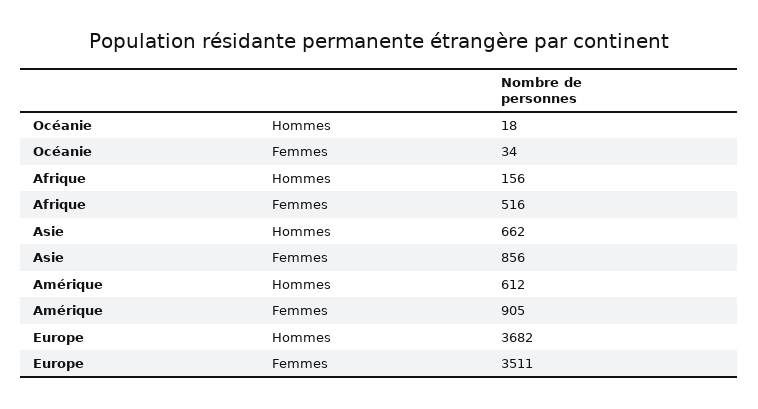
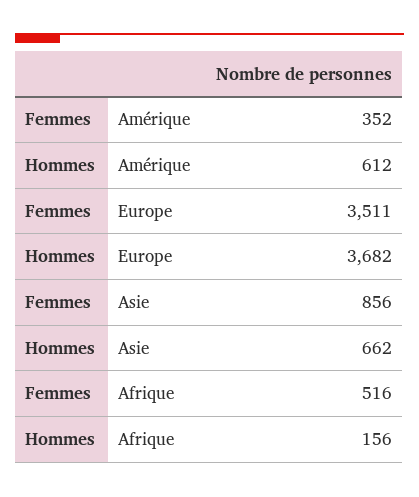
Océanie, Hommes: 18 -> none
Océanie, Femmes: 34 -> none
Amérique, Femmes: 905 -> 352

